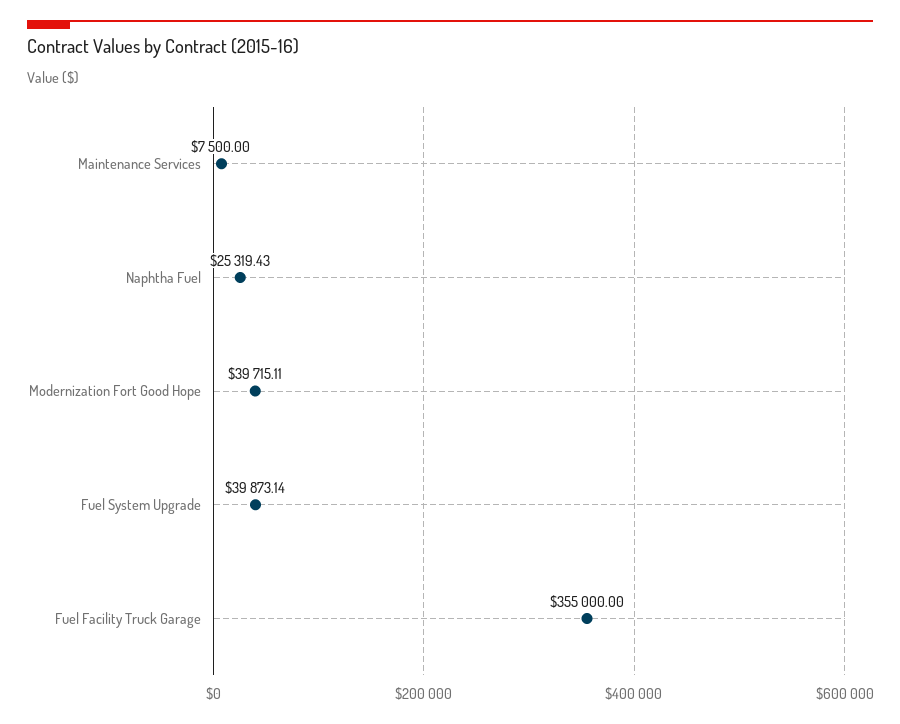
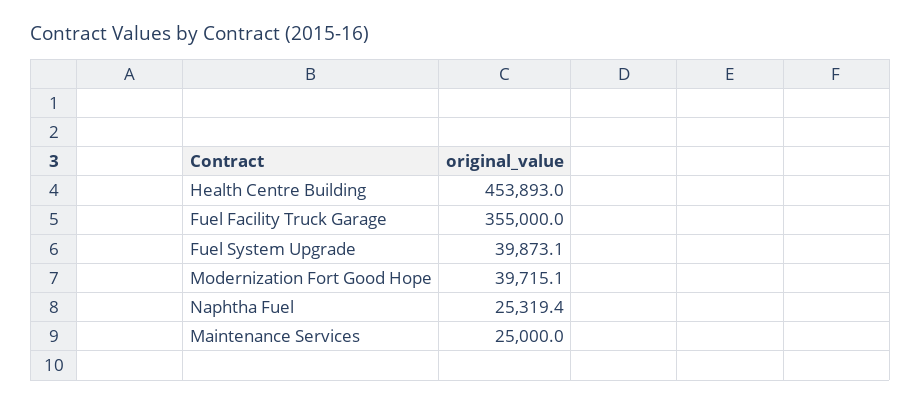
Maintenance Services: 7500 -> 25000
Health Centre Building: none -> 453893

